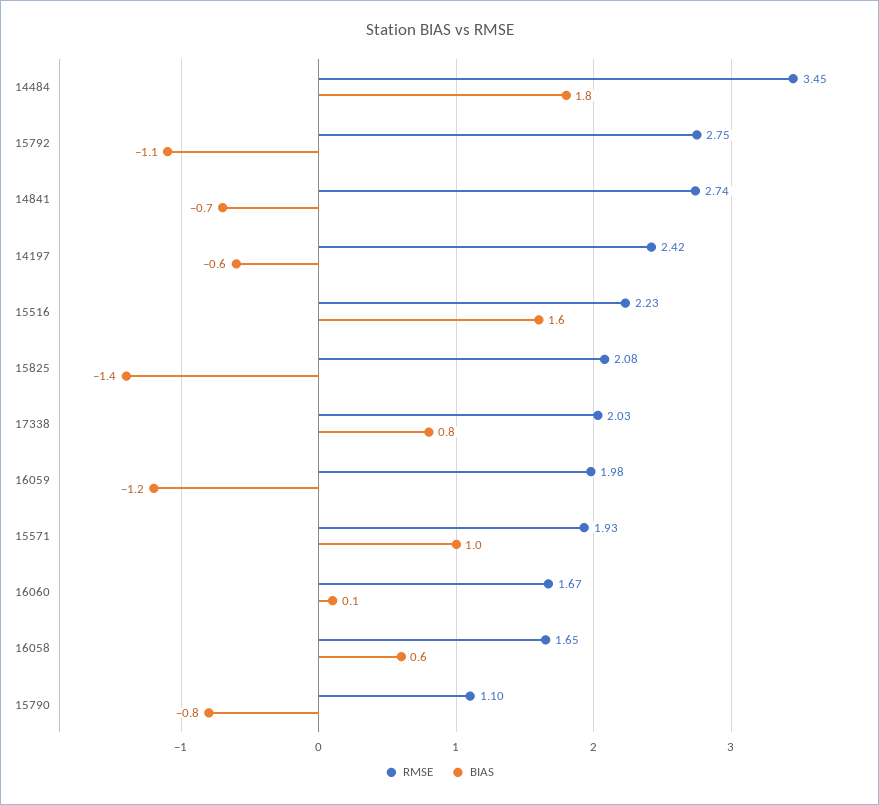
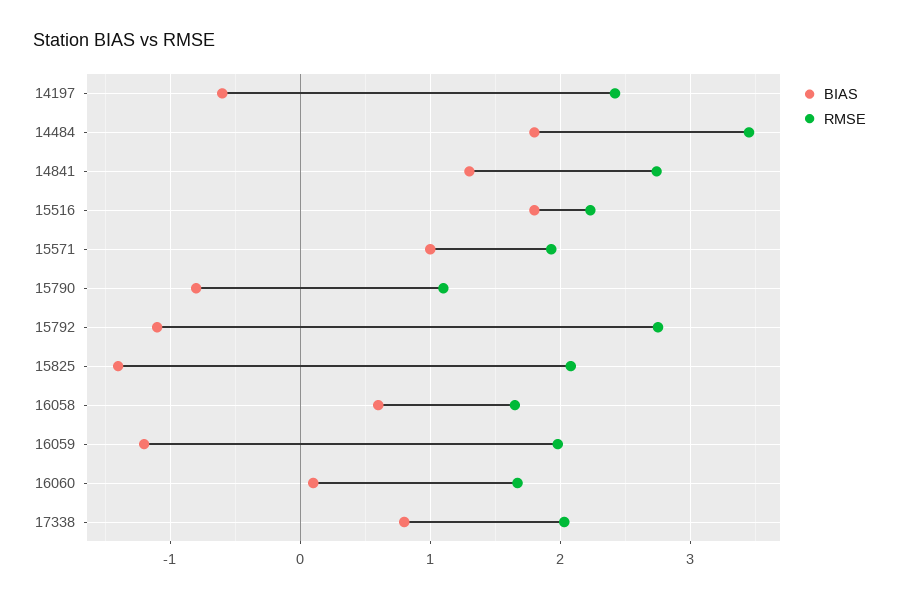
BIAS, 14841: -0.7 -> 1.3
BIAS, 15516: 1.6 -> 1.8

